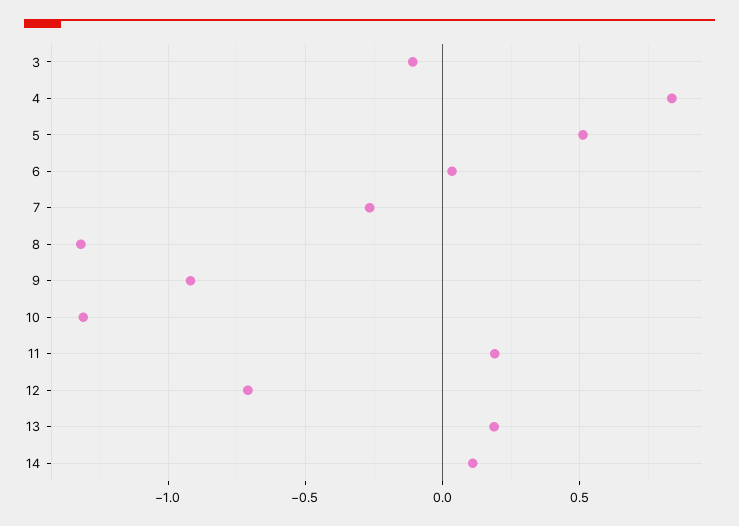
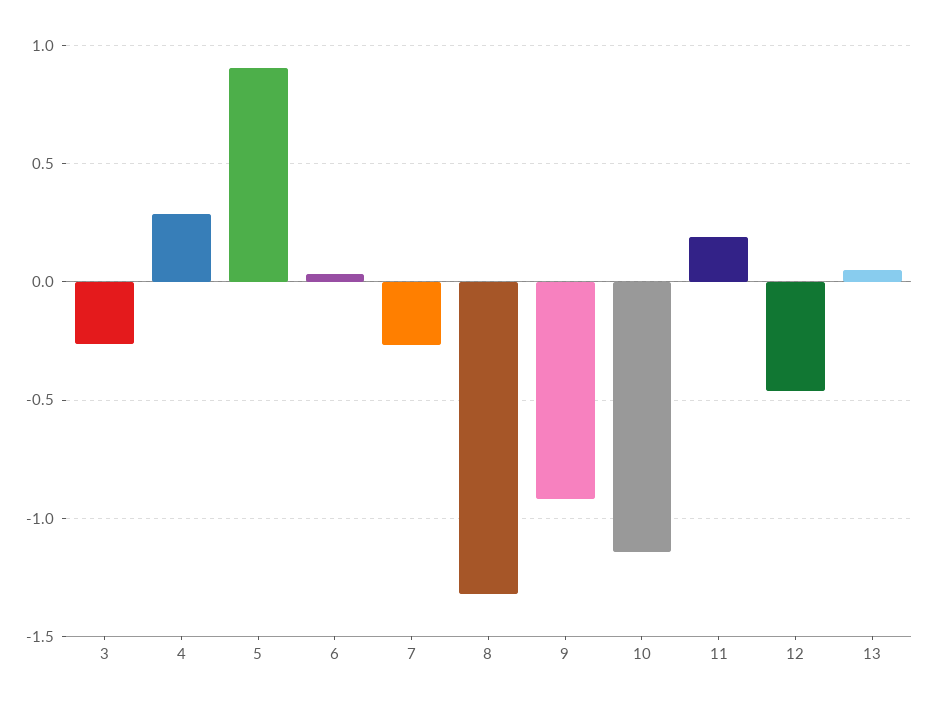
3: -0.1 -> -0.25
4: 0.85 -> 0.3
5: 0.5 -> 0.9
10: -1.3 -> -1.15
12: -0.7 -> -0.45
13: 0.2 -> 0.05
14: 0.1 -> none

